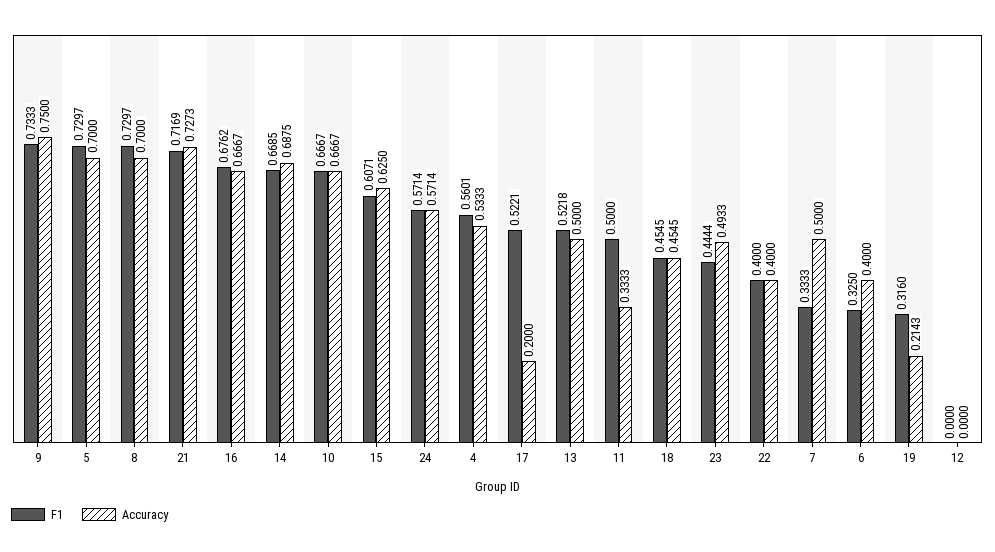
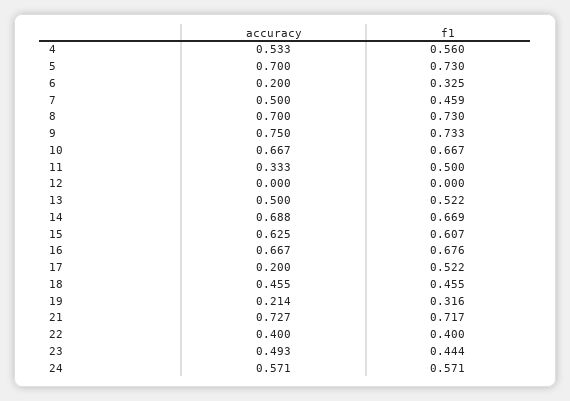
F1, 7: 0.3333 -> 0.459
Accuracy, 6: 0.4 -> 0.2

